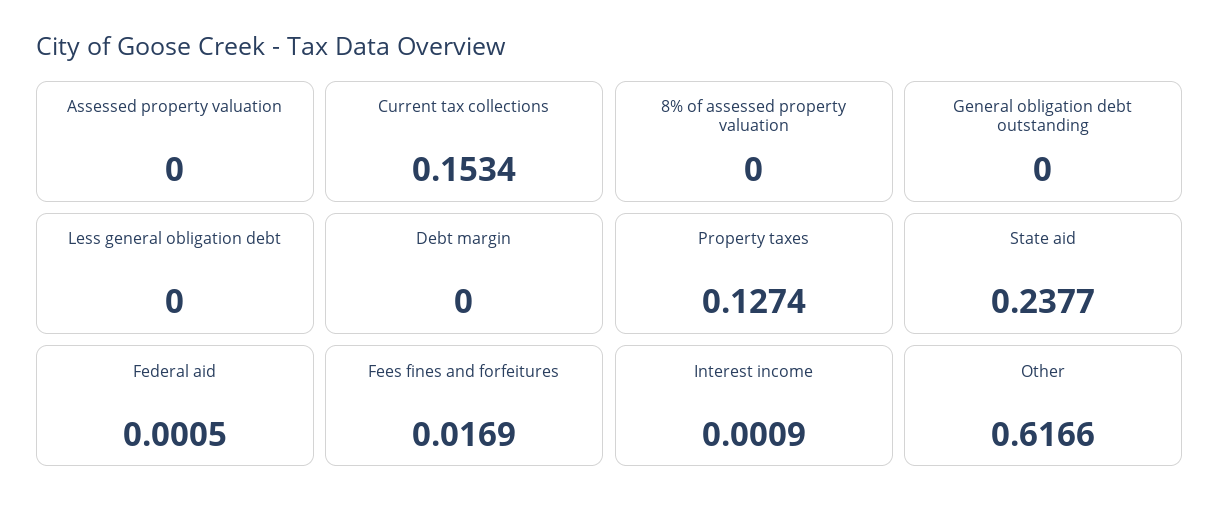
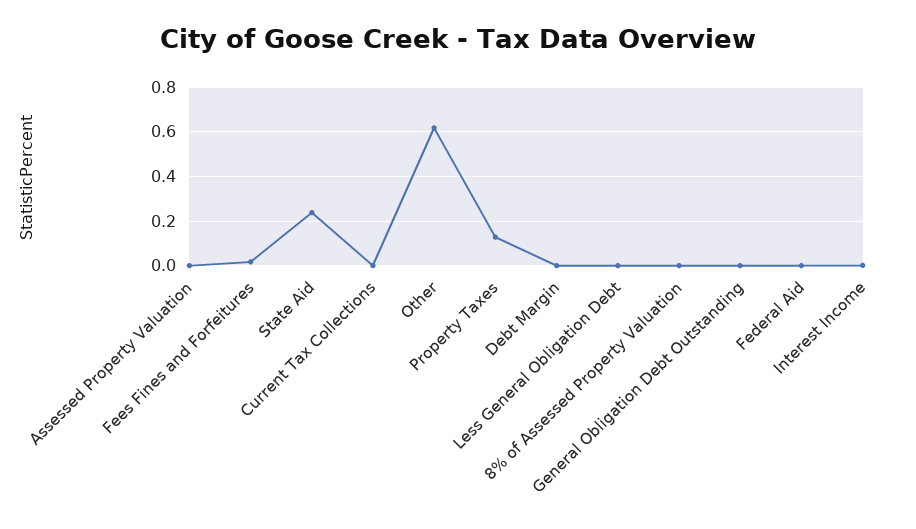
Current tax collections: 0.1534 -> 0

